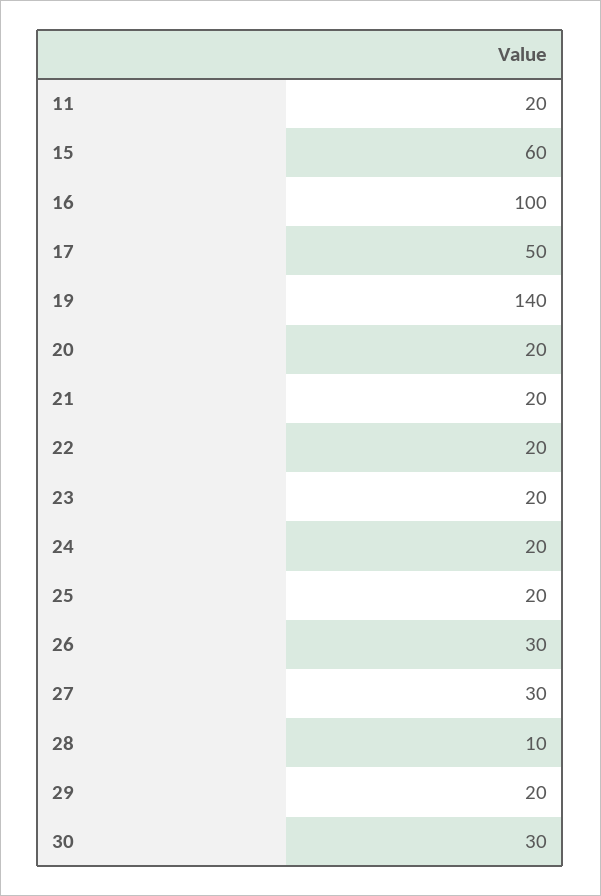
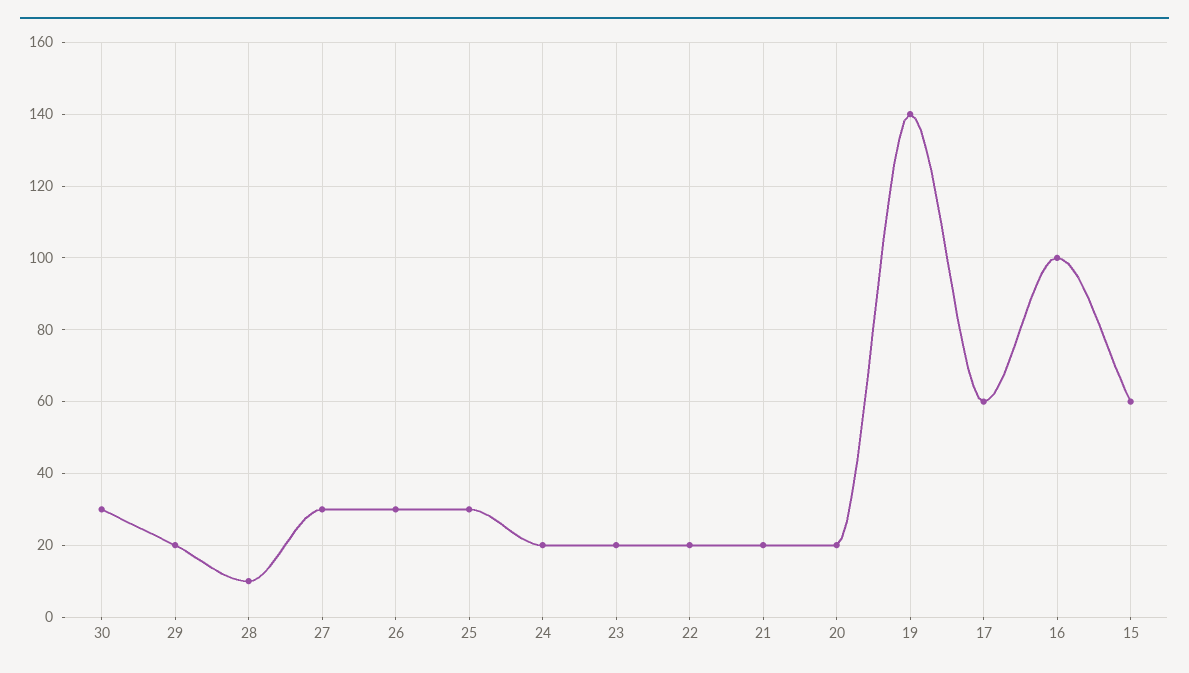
11: 20 -> none
17: 50 -> 60
25: 20 -> 30

